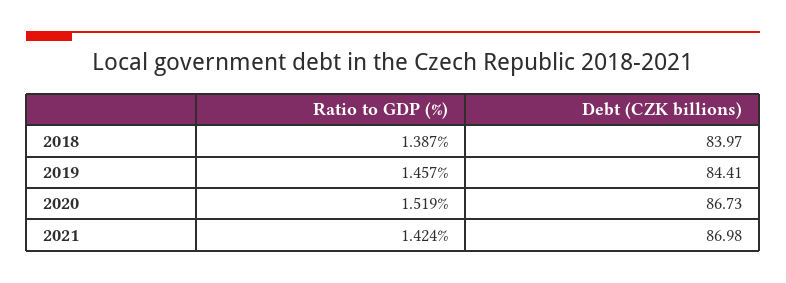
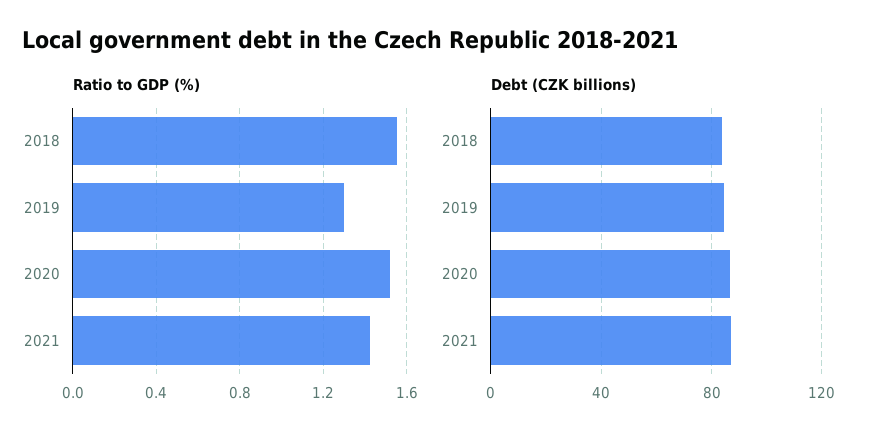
Ratio to GDP (%), 2018: 1.387 -> 1.55
Ratio to GDP (%), 2019: 1.457 -> 1.3

